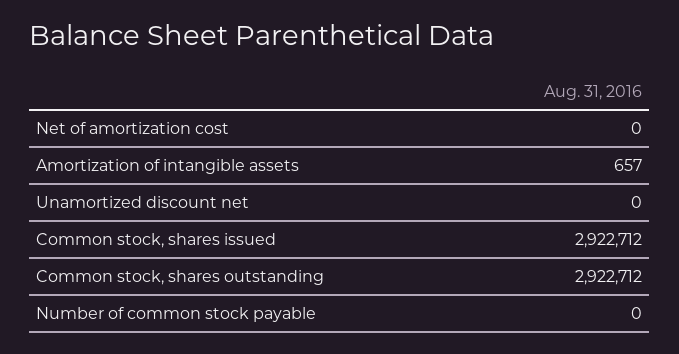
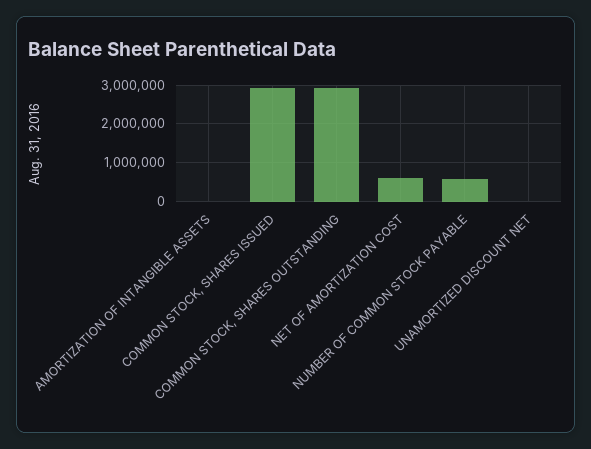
Net of amortization cost: 0 -> 600000
Number of common stock payable: 0 -> 600000

